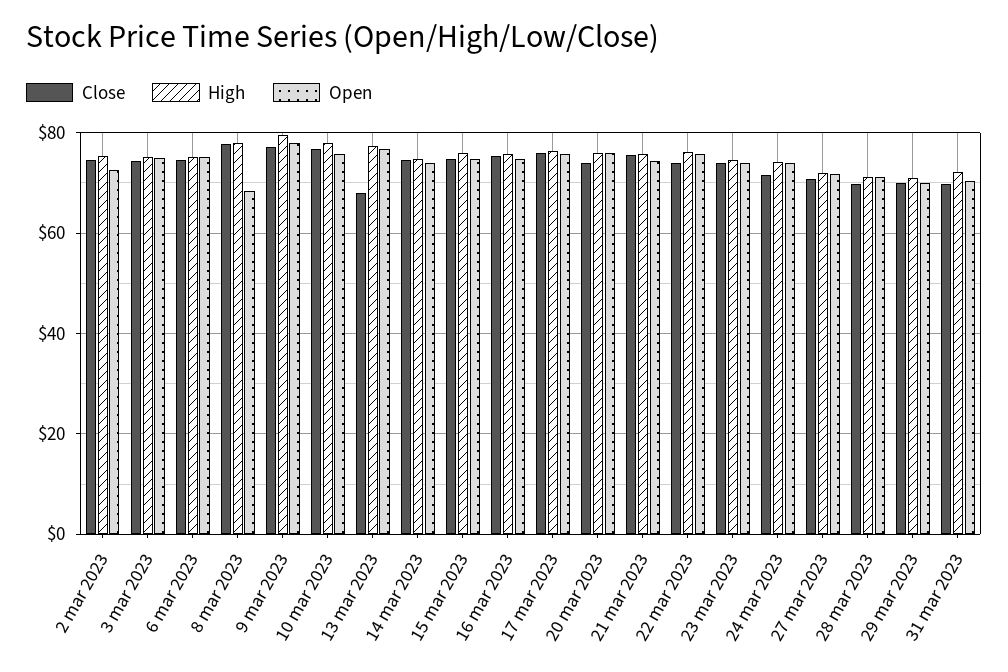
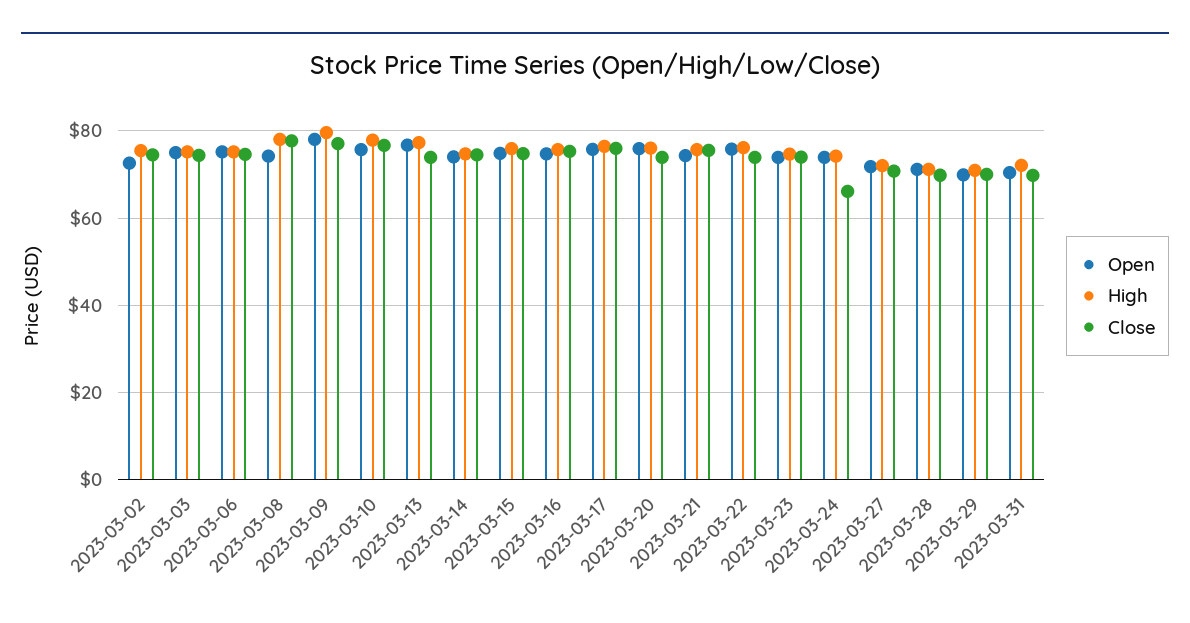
Open, 8 mar 2023: 68 -> 74
Close, 13 mar 2023: 68 -> 74
Close, 24 mar 2023: 72 -> 66

